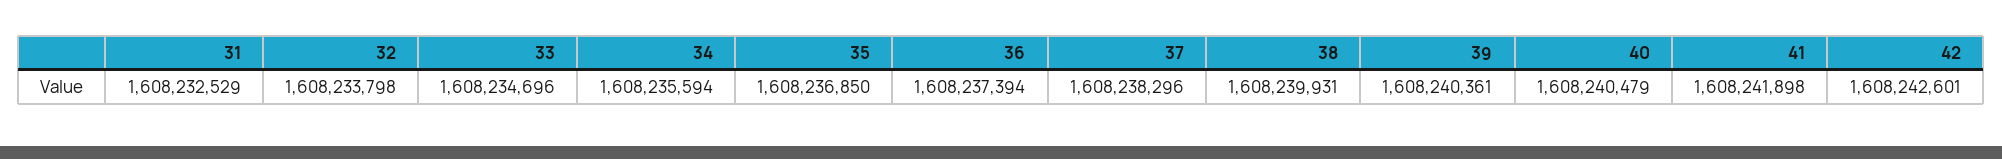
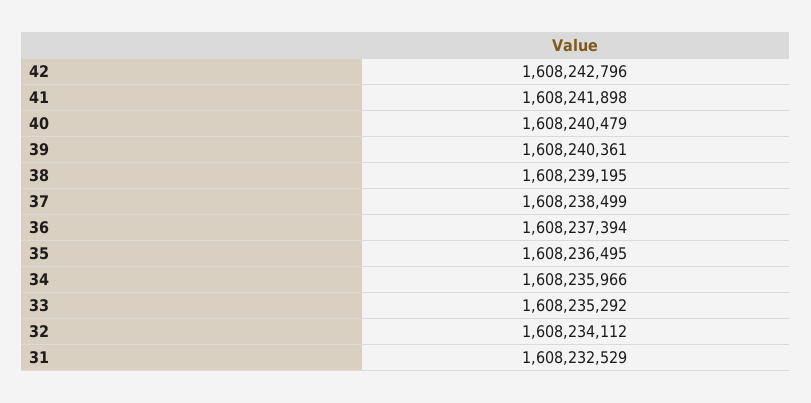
32: 1608233798 -> 1608234112
33: 1608234696 -> 1608235292
34: 1608235594 -> 1608235966
35: 1608236850 -> 1608236495
37: 1608238296 -> 1608238499
38: 1608239931 -> 1608239195
42: 1608242601 -> 1608242796

